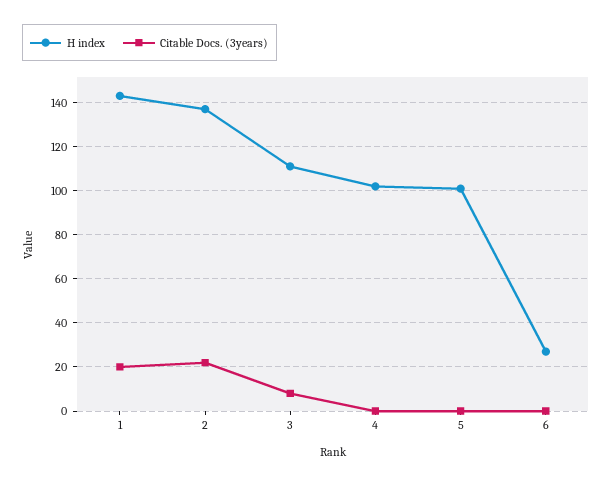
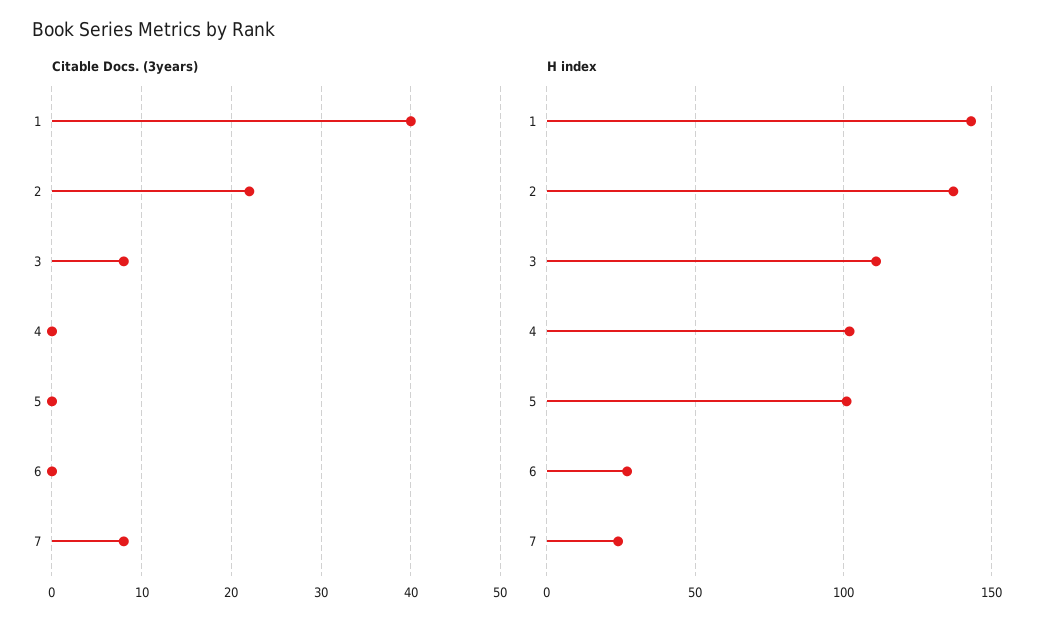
Citable Docs. (3years), 1: 20 -> 40
Citable Docs. (3years), 7: none -> 8
H index, 7: none -> 25

